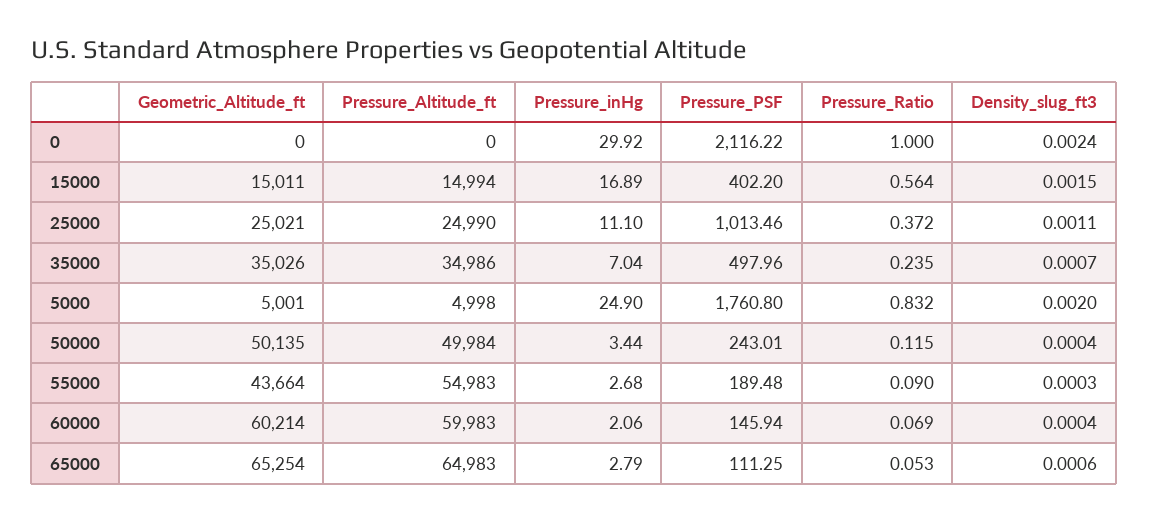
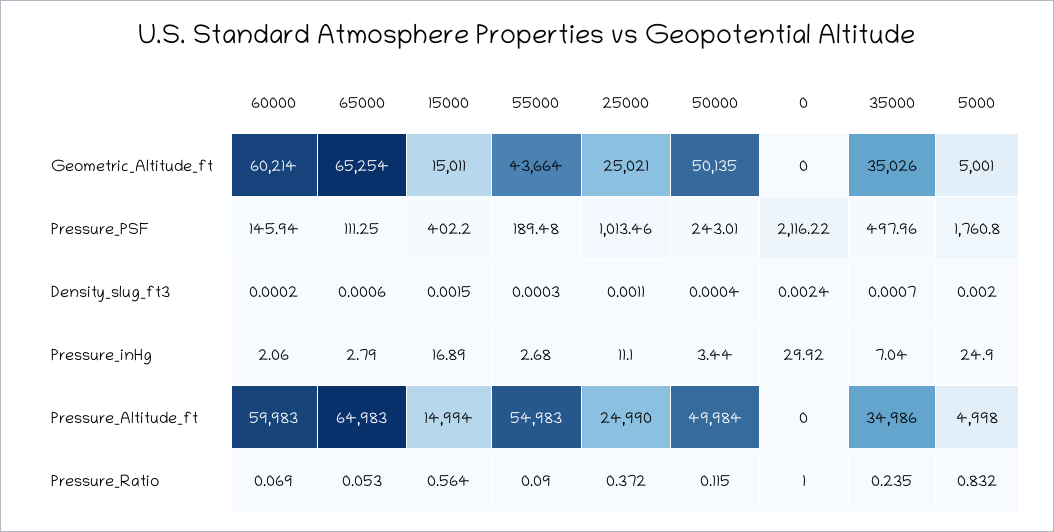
Density_slug_ft3, 60000: 0.0004 -> 0.0002

